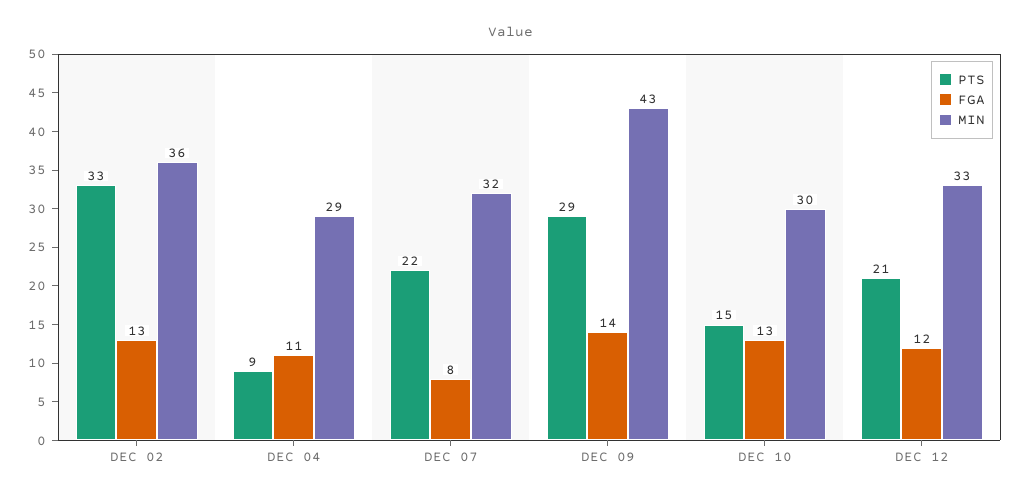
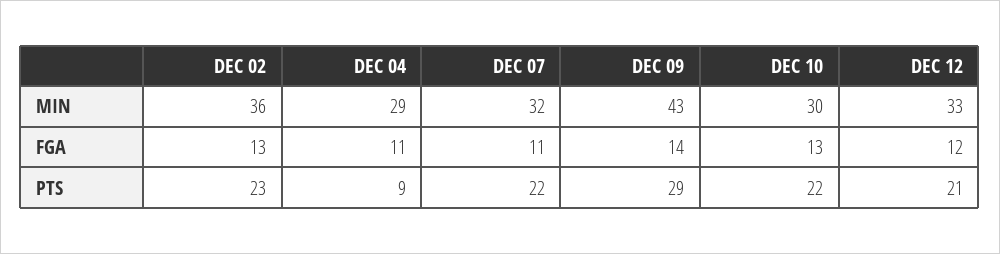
PTS, DEC 02: 33 -> 23
FGA, DEC 07: 8 -> 11
PTS, DEC 10: 15 -> 22

